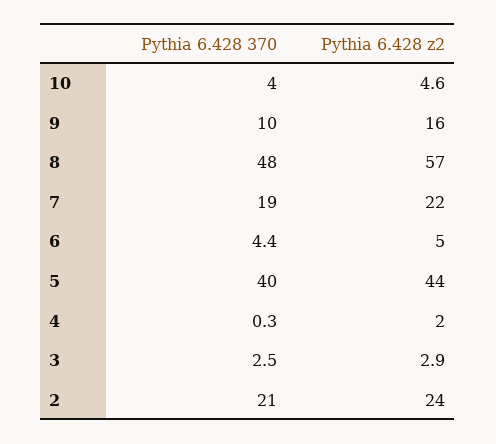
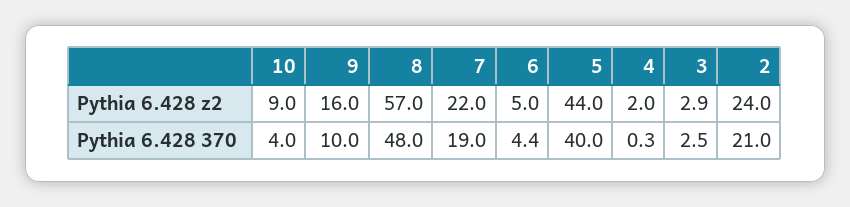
Pythia 6.428 z2, 10: 4.6 -> 9

